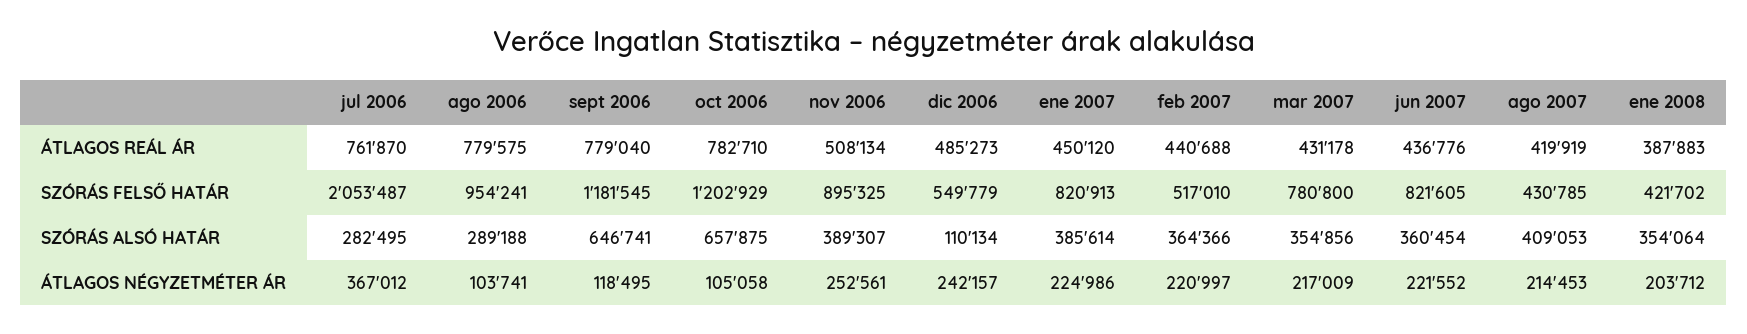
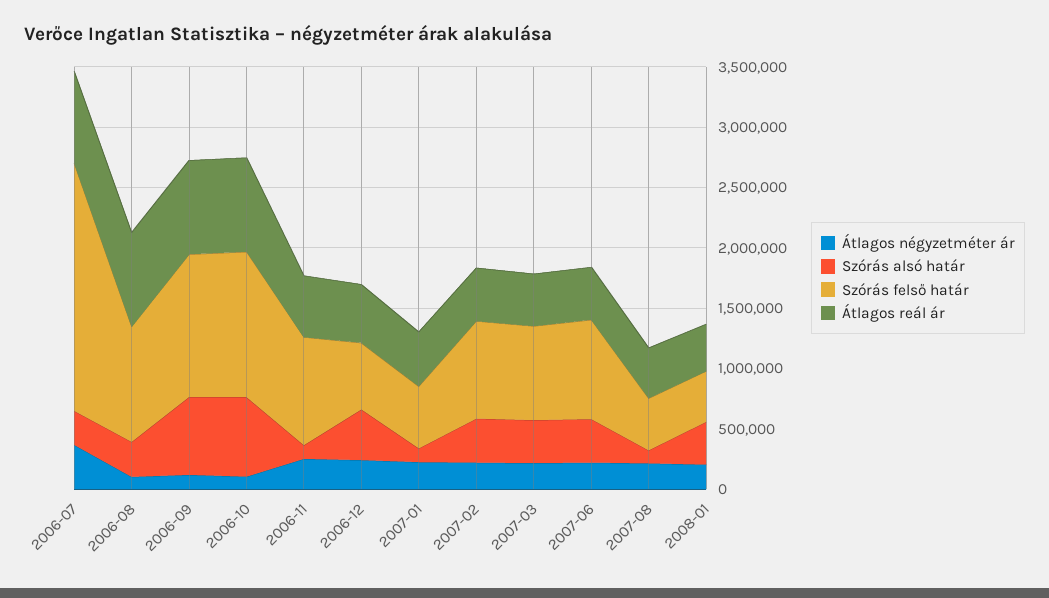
SZÓRÁS FELSŐ HATÁR, ene 2007: 820913 -> 500000
SZÓRÁS FELSŐ HATÁR, feb 2007: 517010 -> 800000
SZÓRÁS ALSÓ HATÁR, nov 2006: 389307 -> 100000
SZÓRÁS ALSÓ HATÁR, dic 2006: 110134 -> 400000
SZÓRÁS ALSÓ HATÁR, ene 2007: 385614 -> 100000
SZÓRÁS ALSÓ HATÁR, ago 2007: 409053 -> 100000

